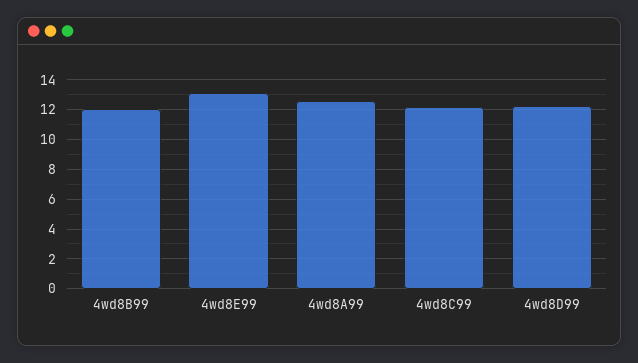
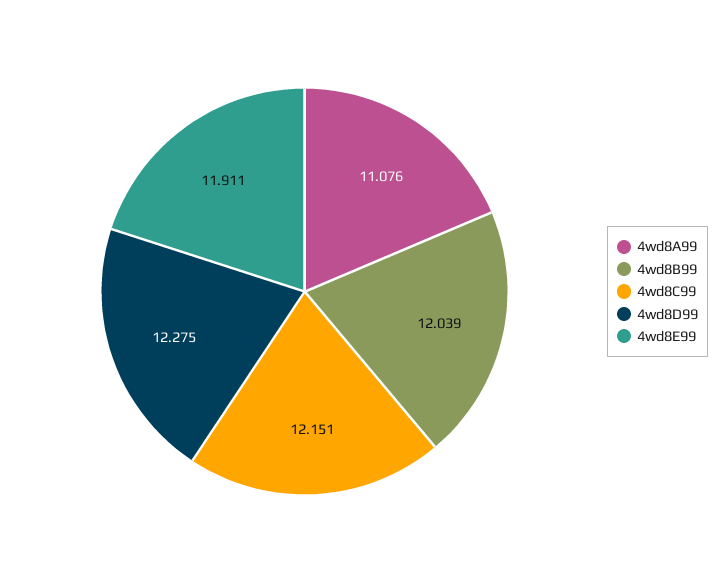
4wd8E99: 13 -> 11.911
4wd8A99: 12.5 -> 11.076

